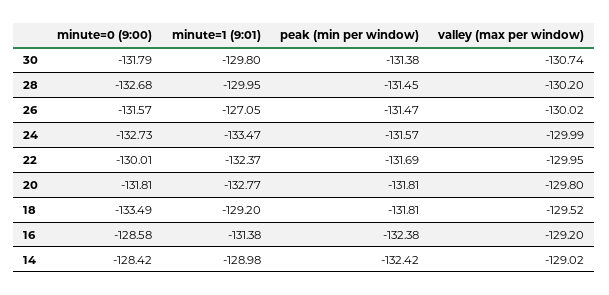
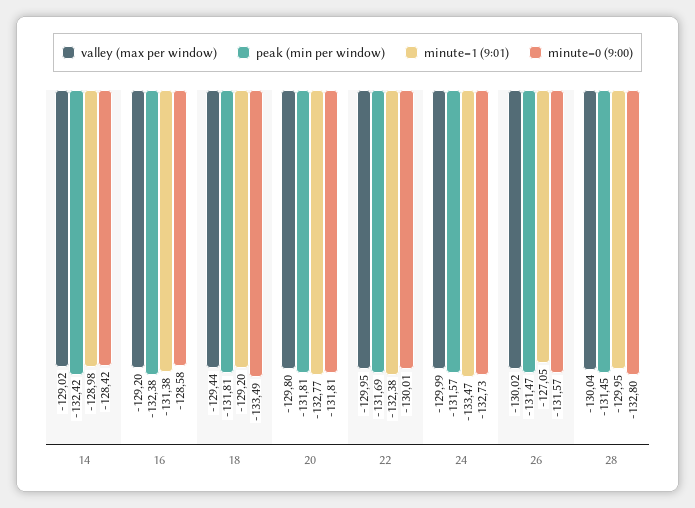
minute=0 (9:00), 30: -131.79 -> none
minute=1 (9:01), 30: -129.8 -> none
peak (min per window), 30: -131.38 -> none
valley (max per window), 30: -130.74 -> none
minute=0 (9:00), 28: -132.68 -> -132.8
valley (max per window), 28: -130.2 -> -130.04
minute=1 (9:01), 22: -132.37 -> -132.38
valley (max per window), 18: -129.52 -> -129.44

